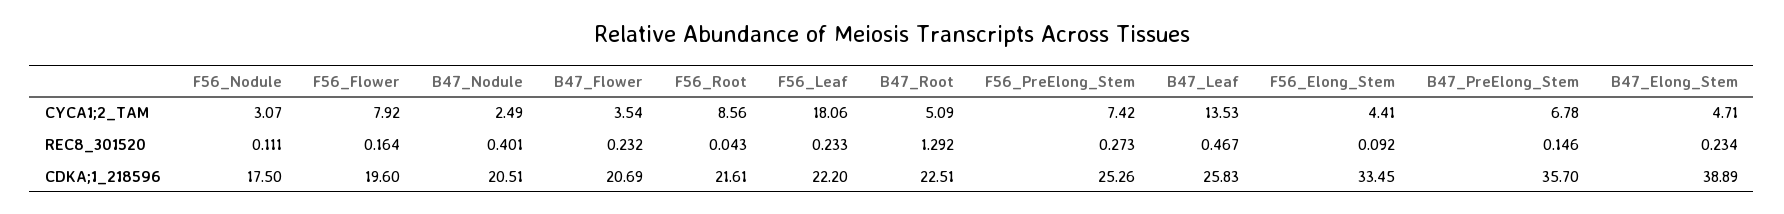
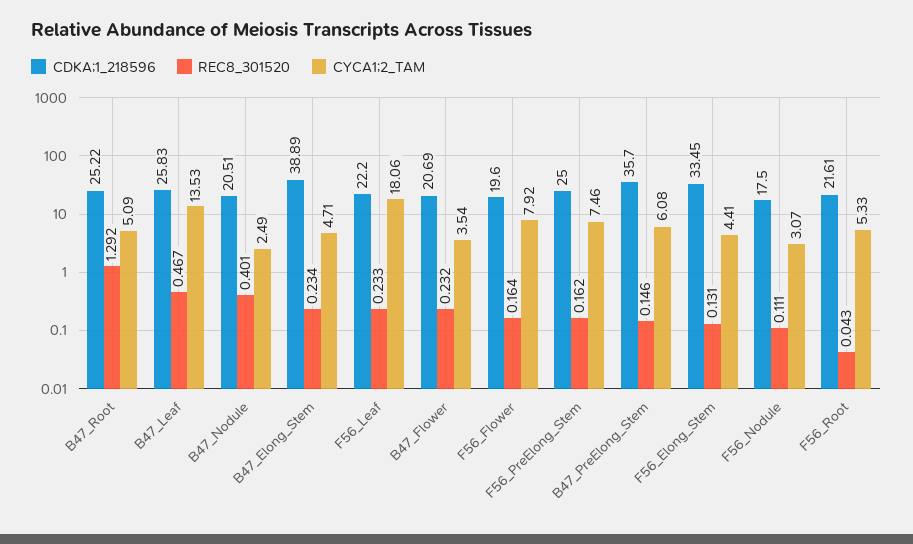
CYCA1;2_TAM, F56_Root: 8.56 -> 5.33
CYCA1;2_TAM, F56_PreElong_Stem: 7.42 -> 7.46
CYCA1;2_TAM, B47_PreElong_Stem: 6.78 -> 6.08
REC8_301520, F56_PreElong_Stem: 0.273 -> 0.162
REC8_301520, F56_Elong_Stem: 0.092 -> 0.131
CDKA;1_218596, B47_Root: 22.51 -> 25.22
CDKA;1_218596, F56_PreElong_Stem: 25.26 -> 25

